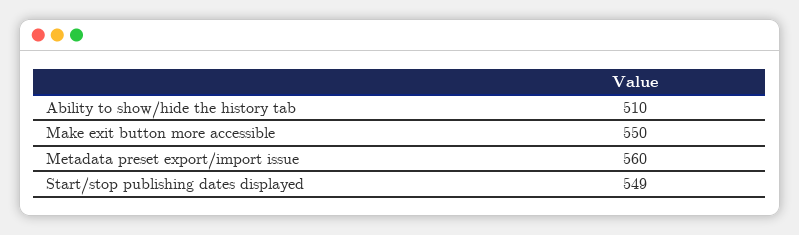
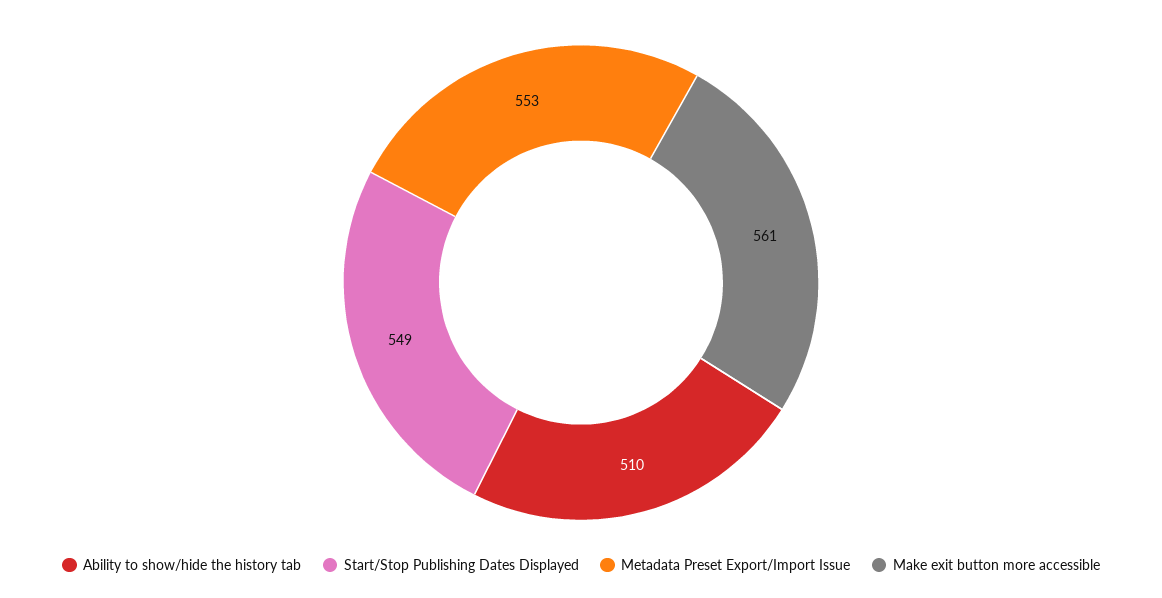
Make exit button more accessible: 550 -> 561
Metadata preset export/import issue: 560 -> 553

